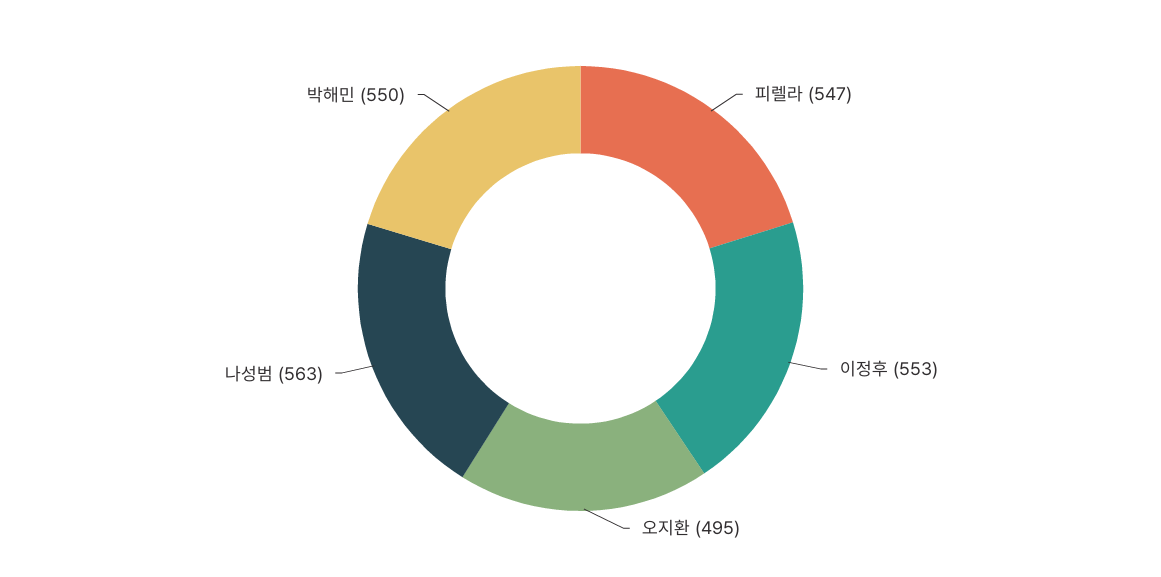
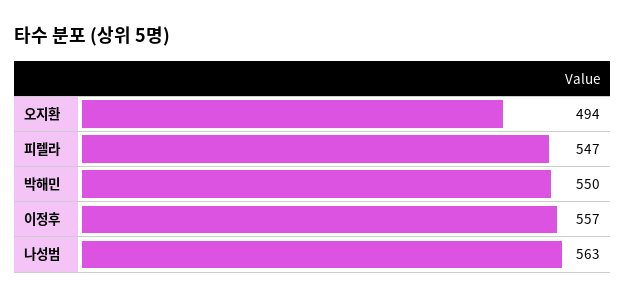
이정후: 553 -> 557
오지환: 495 -> 494

